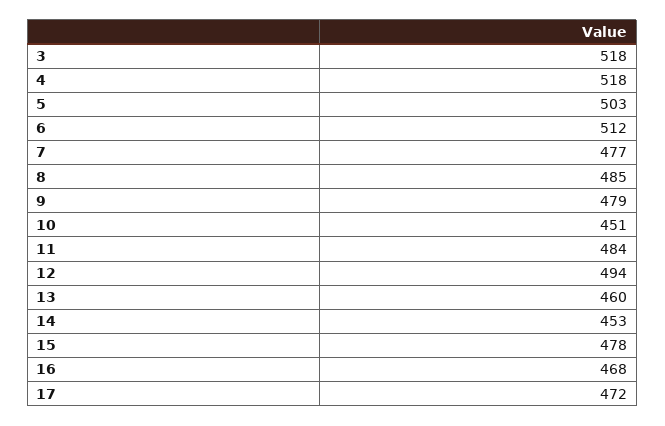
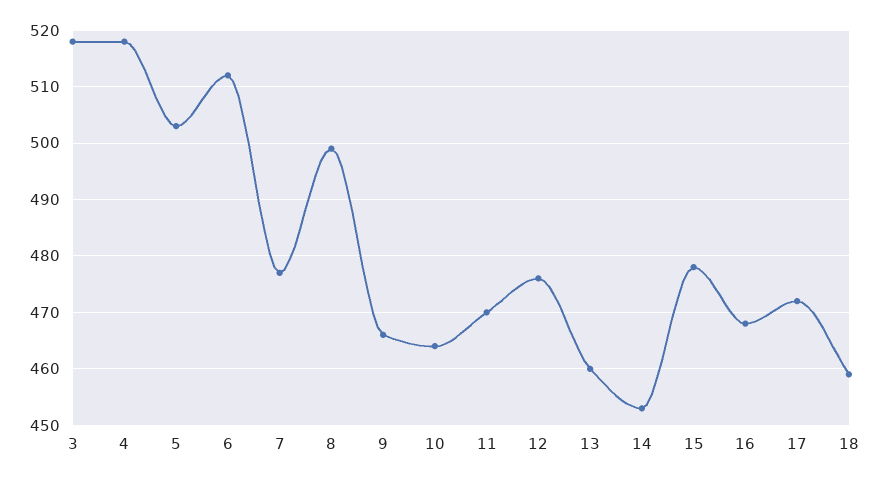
8: 485 -> 500
9: 479 -> 465
10: 451 -> 465
11: 484 -> 470
12: 494 -> 475
18: none -> 460

